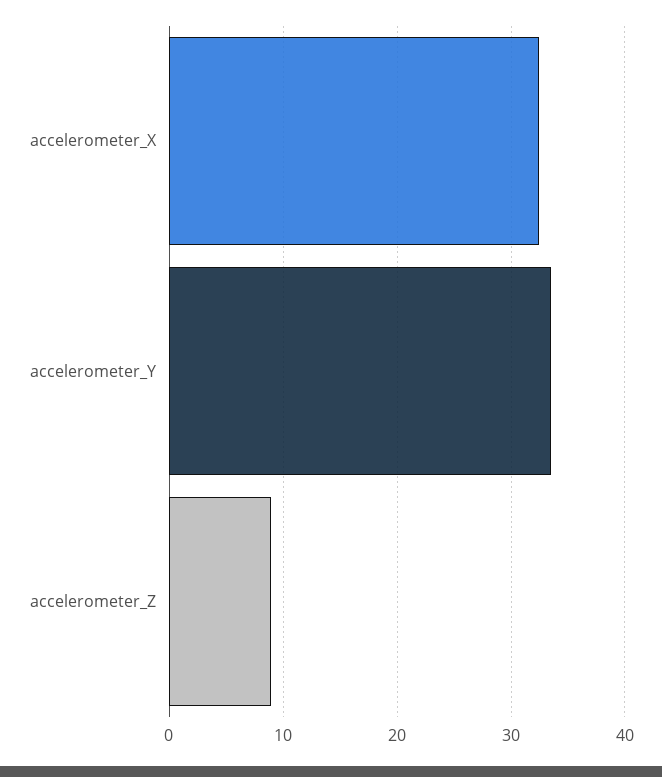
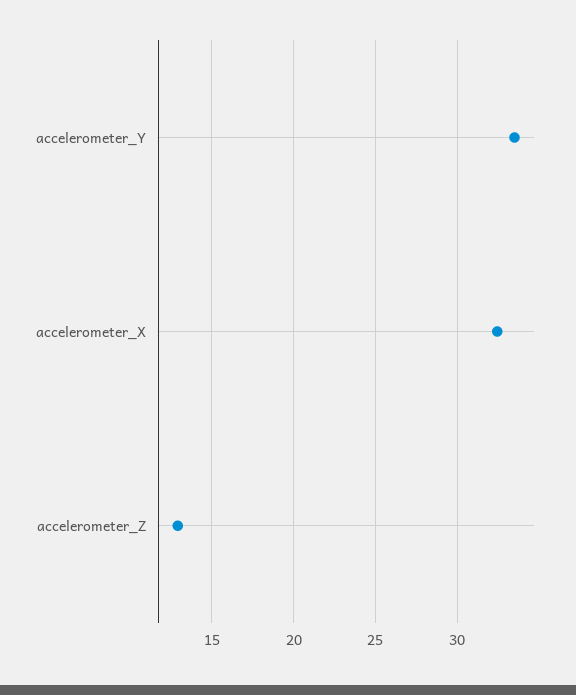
accelerometer_Z: 9 -> 13

